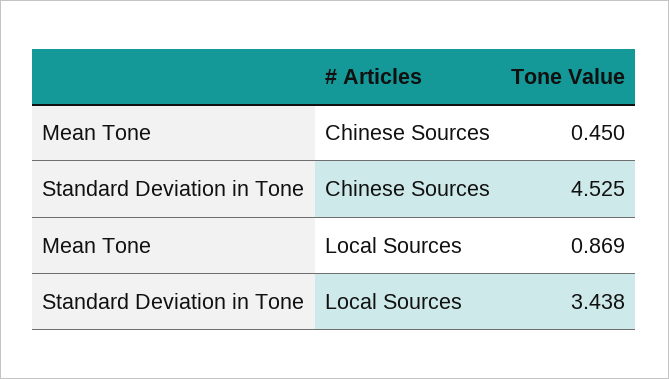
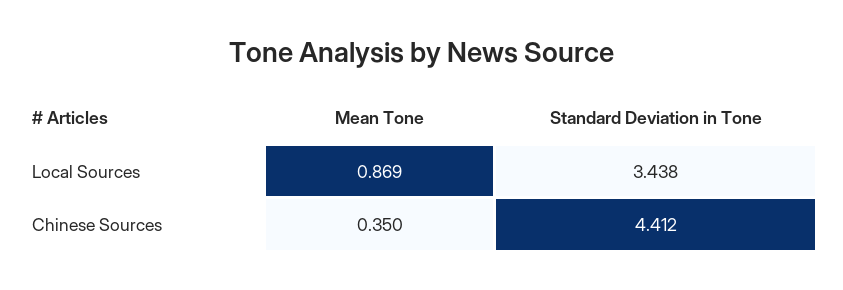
Mean Tone, Chinese Sources: 0.45 -> 0.35
Standard Deviation in Tone, Chinese Sources: 4.525 -> 4.412

